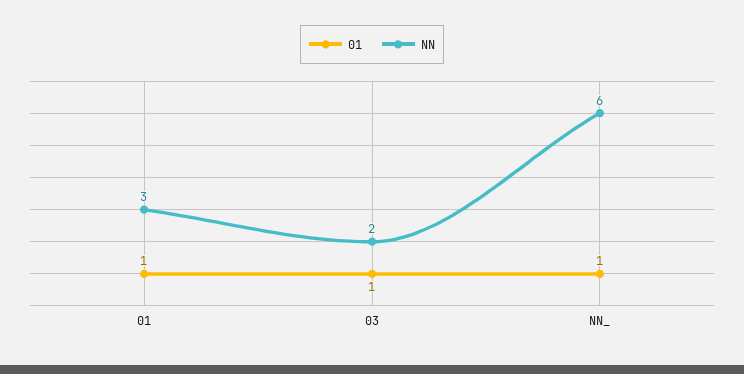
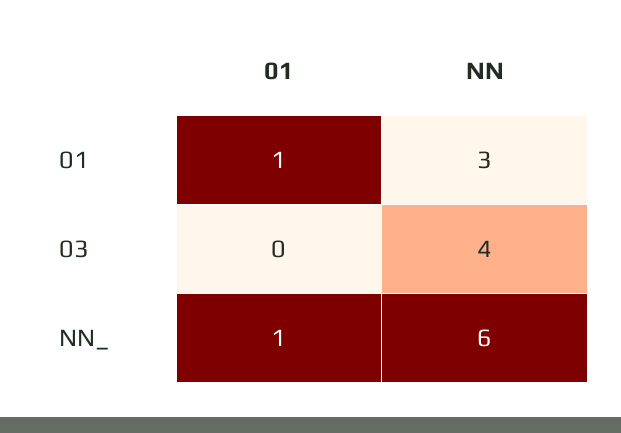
01, 03: 1 -> 0
NN, 03: 2 -> 4

